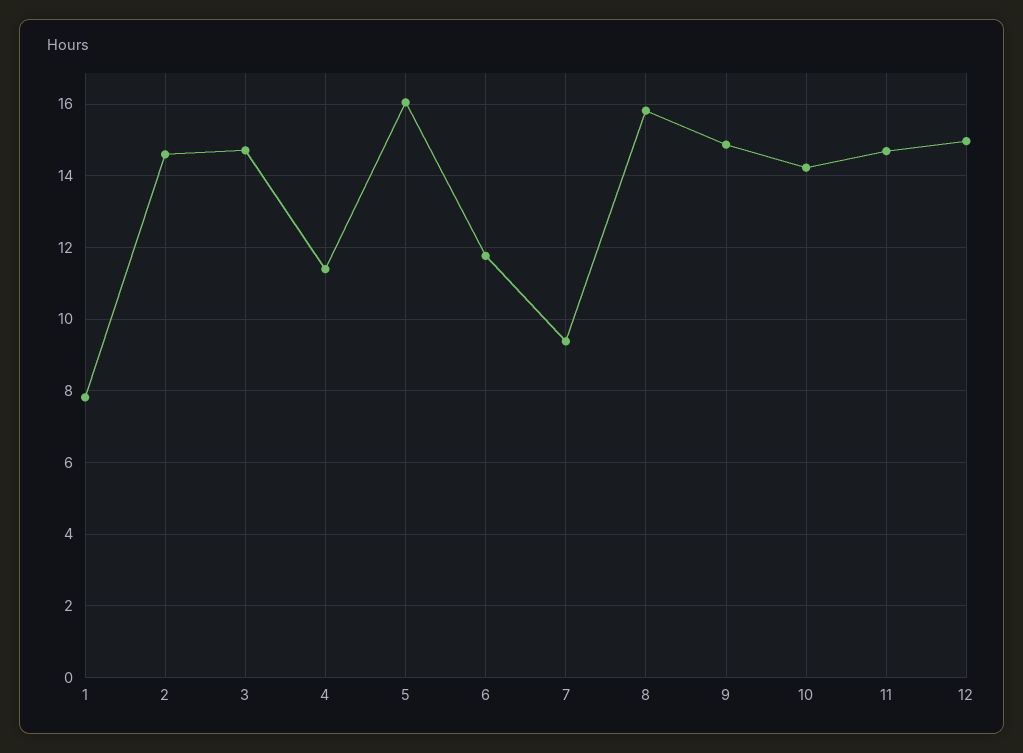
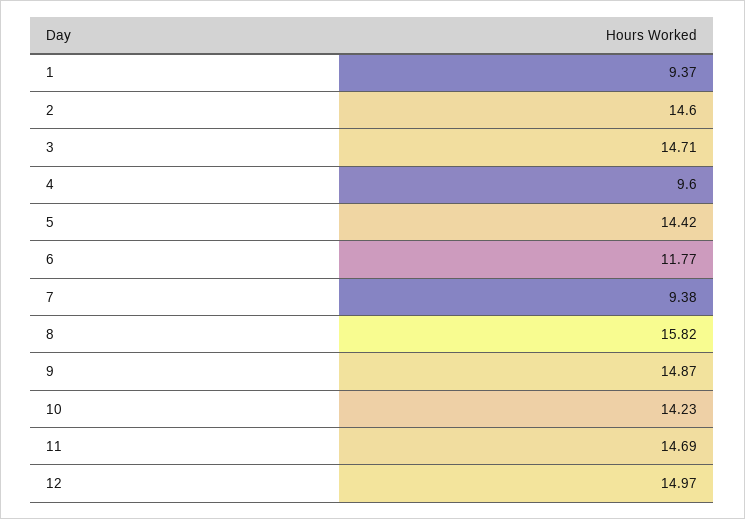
1: 7.8 -> 9.37
4: 11.4 -> 9.6
5: 16 -> 14.42

